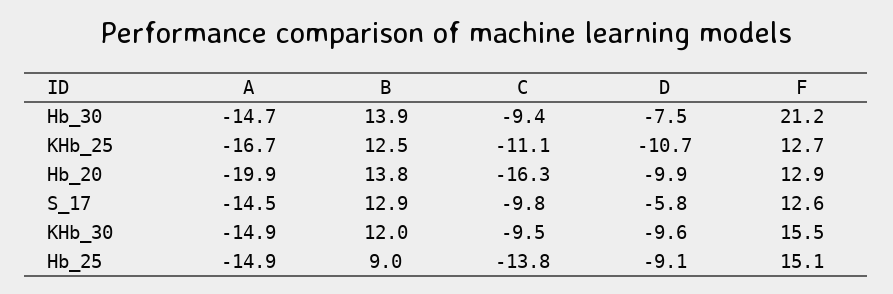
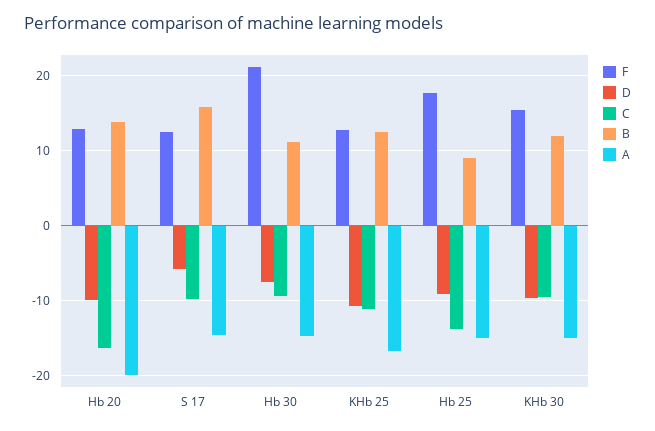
B, Hb_30: 13.9 -> 11
B, S_17: 12.9 -> 16
F, Hb_25: 15.1 -> 18

